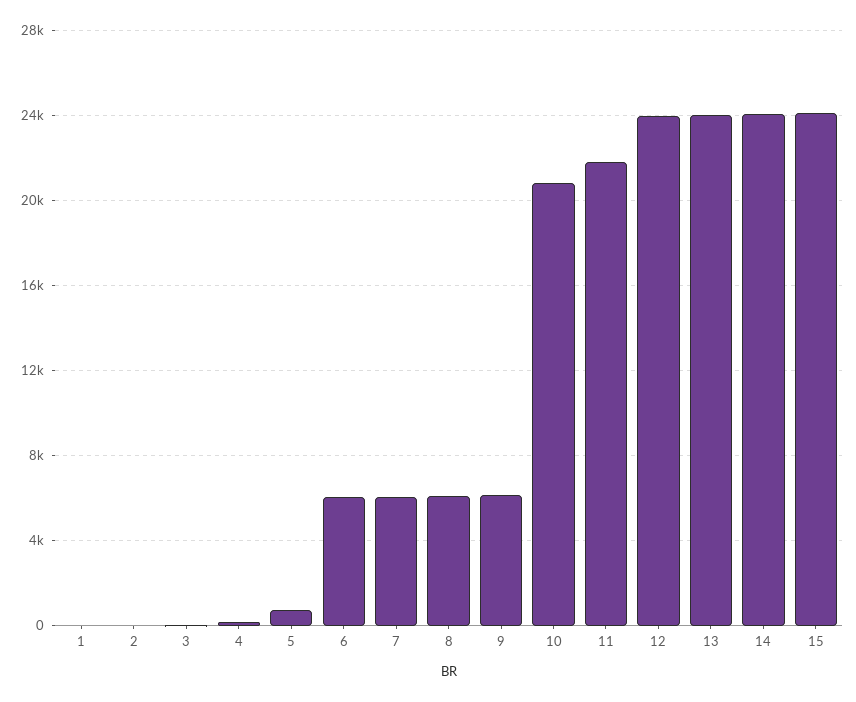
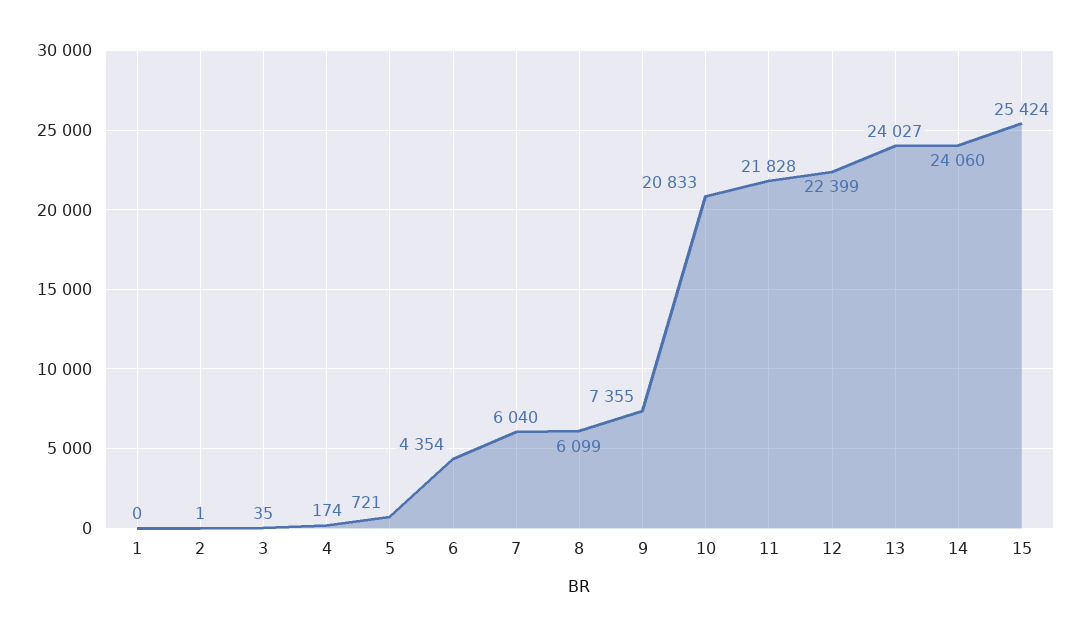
6: 6000 -> 4354
9: 6000 -> 7355
12: 24000 -> 22399
15: 24000 -> 25424

